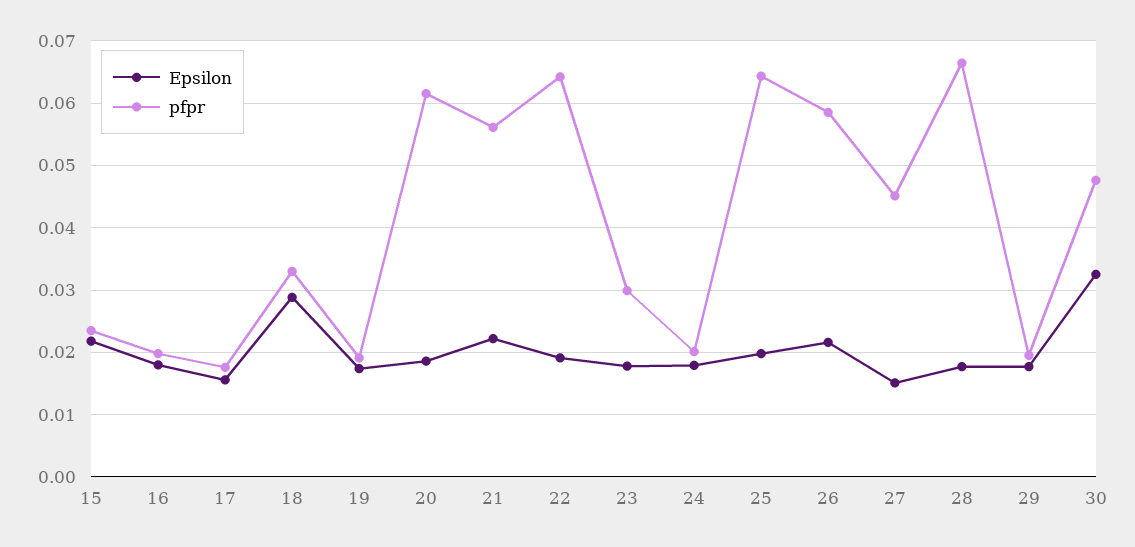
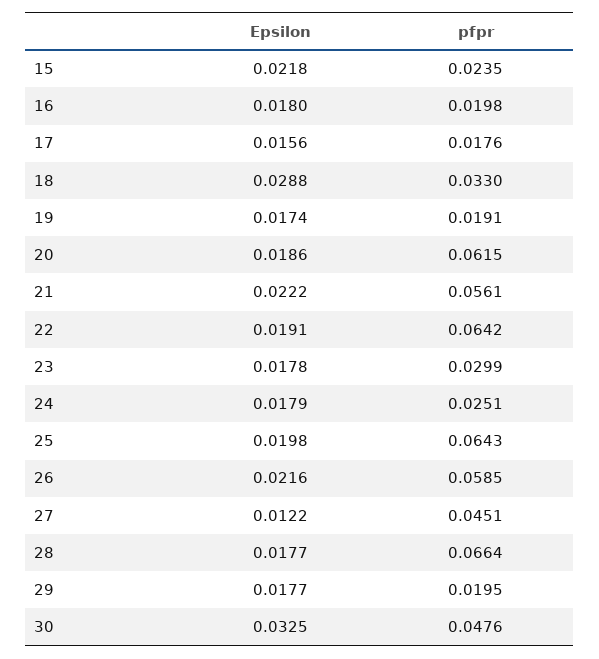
pfpr, 24: 0.02 -> 0.0251
Epsilon, 27: 0.015 -> 0.0122

